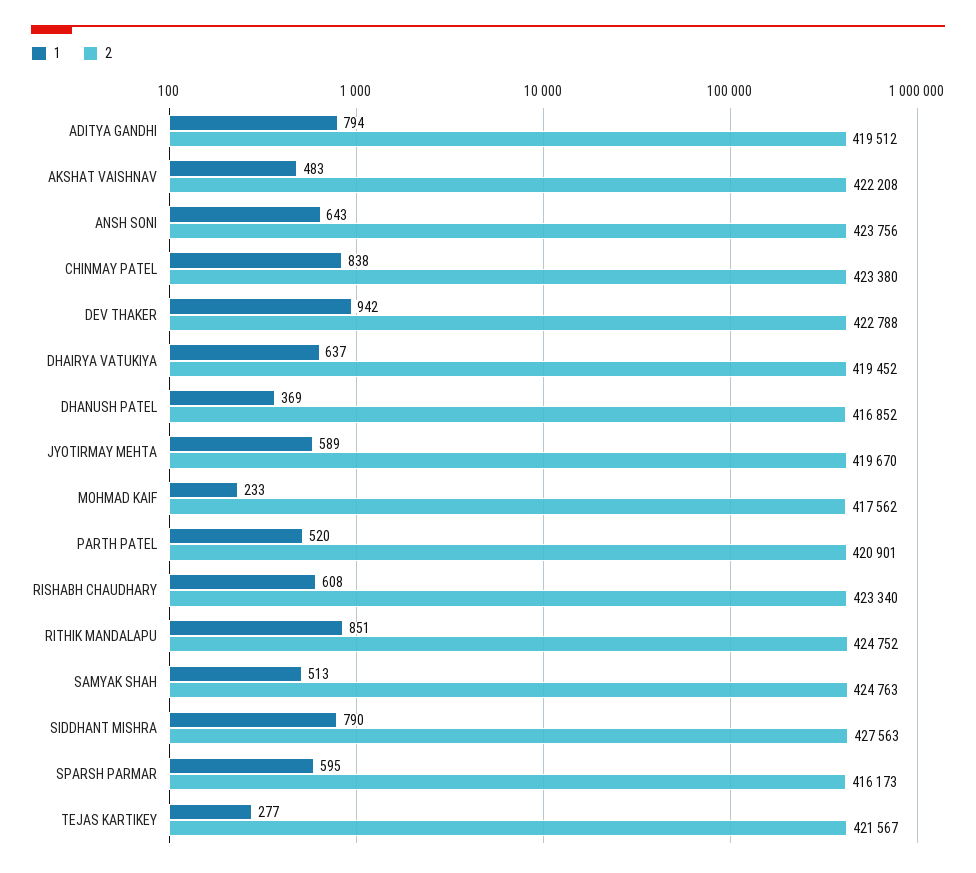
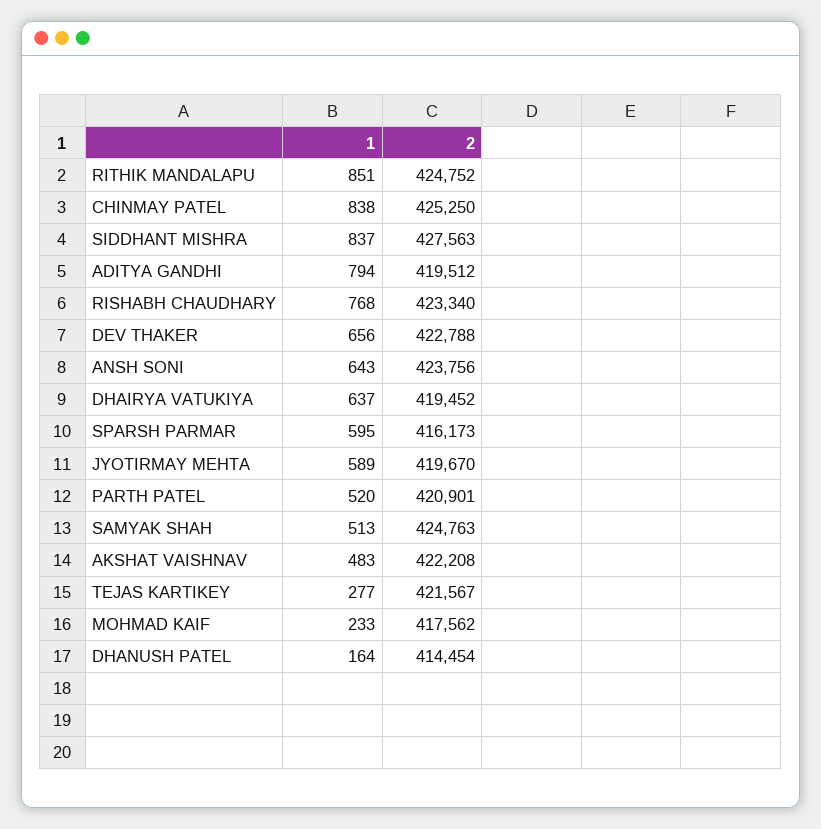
2, CHINMAY PATEL: 423380 -> 425250
1, DEV THAKER: 942 -> 656
1, DHANUSH PATEL: 369 -> 164
2, DHANUSH PATEL: 416852 -> 414454
1, RISHABH CHAUDHARY: 608 -> 768
1, SIDDHANT MISHRA: 790 -> 837

